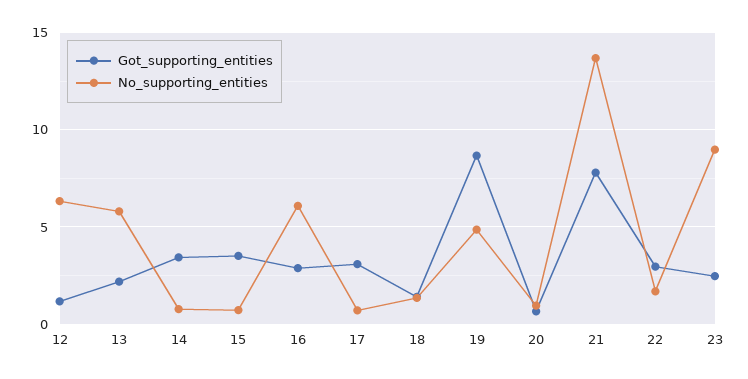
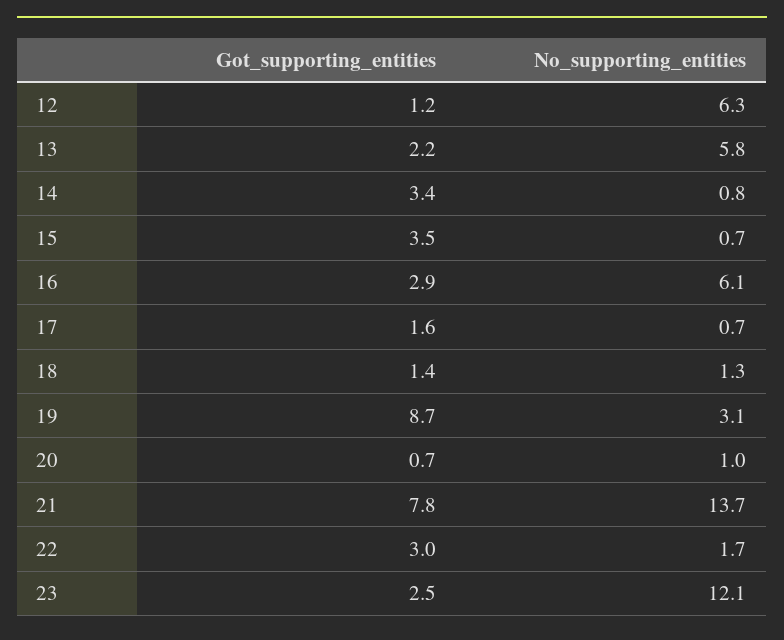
Got_supporting_entities, 17: 3 -> 1.6
No_supporting_entities, 19: 5 -> 3.1
No_supporting_entities, 23: 9 -> 12.1

